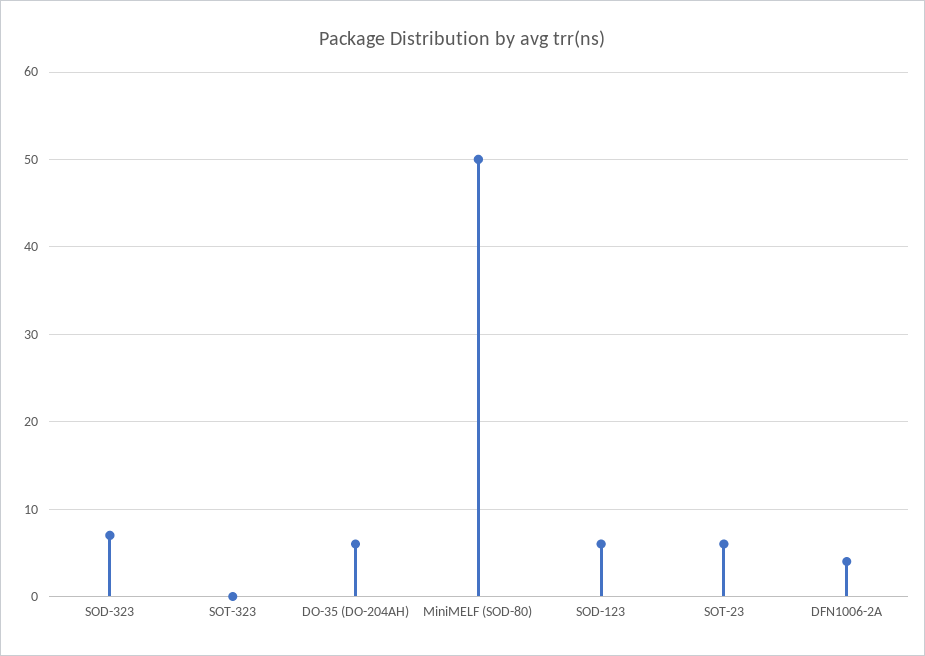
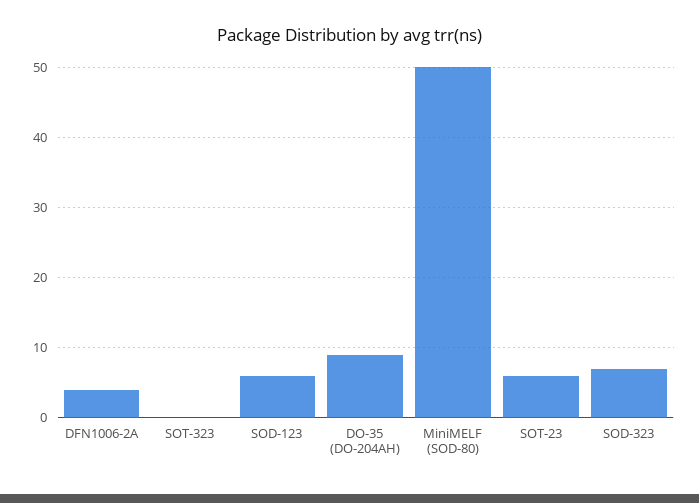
DO-35 (DO-204AH): 6 -> 9

